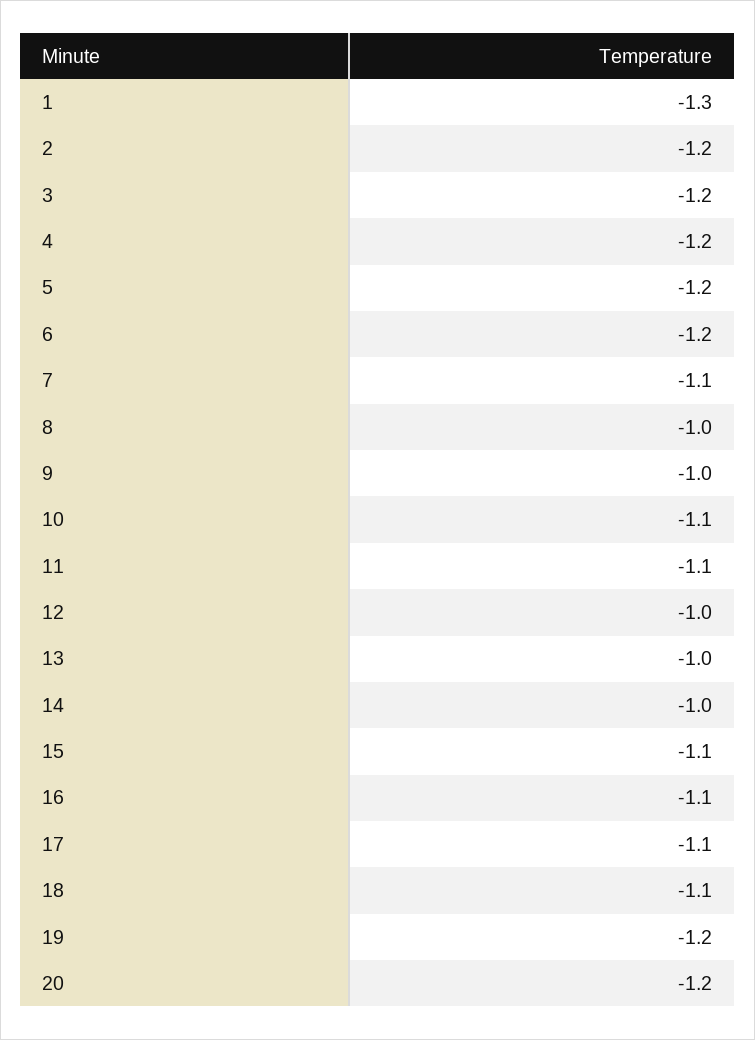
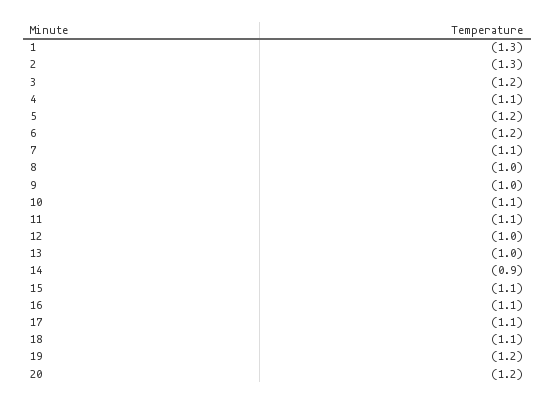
2: -1.2 -> -1.3
4: -1.2 -> -1.1
14: -1 -> -0.9

